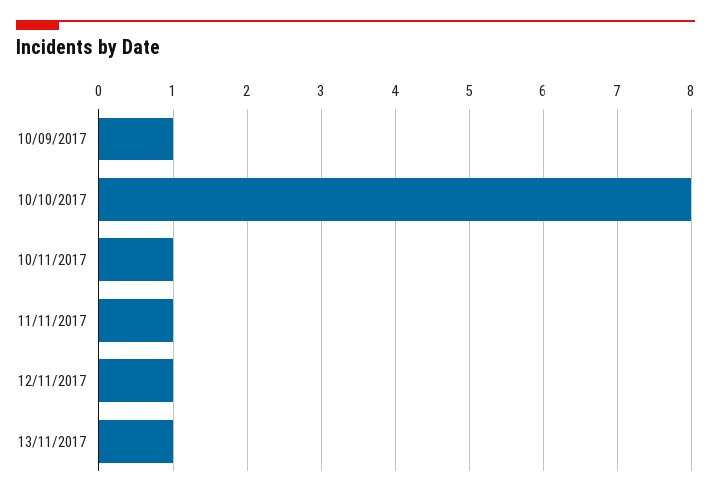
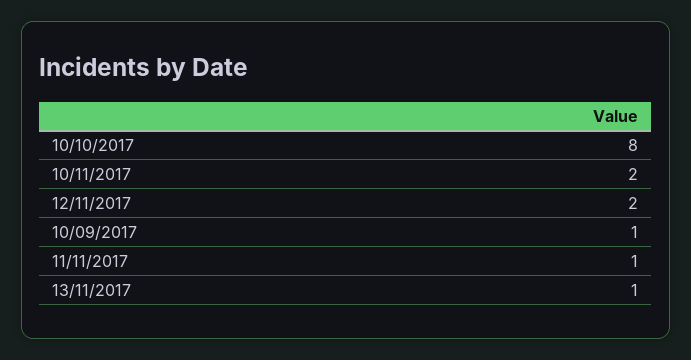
10/11/2017: 1 -> 2
12/11/2017: 1 -> 2

